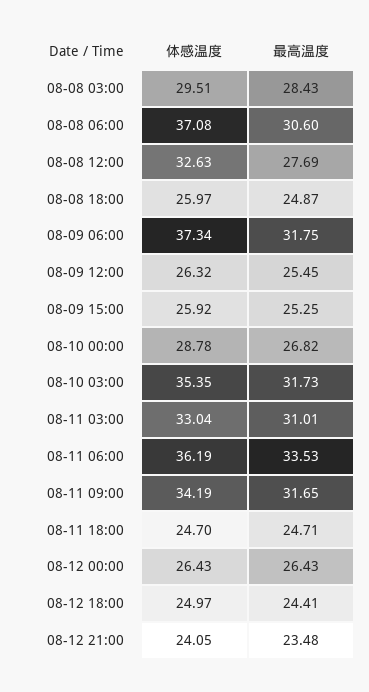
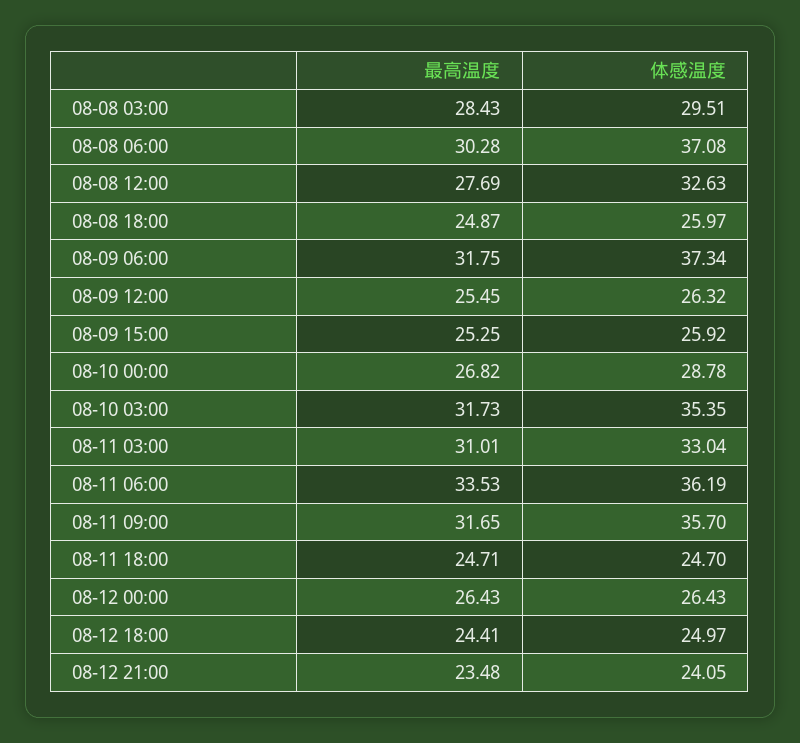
最高温度, 08-08 06:00: 30.6 -> 30.28
体感温度, 08-11 09:00: 34.19 -> 35.7

